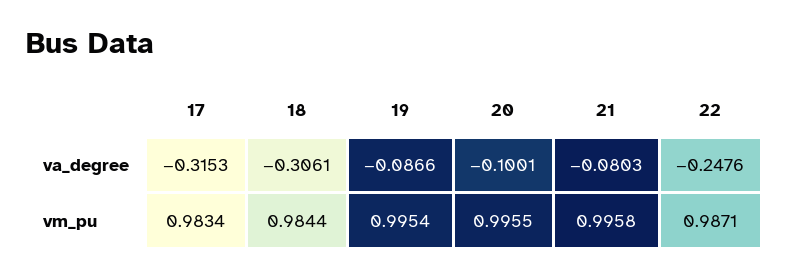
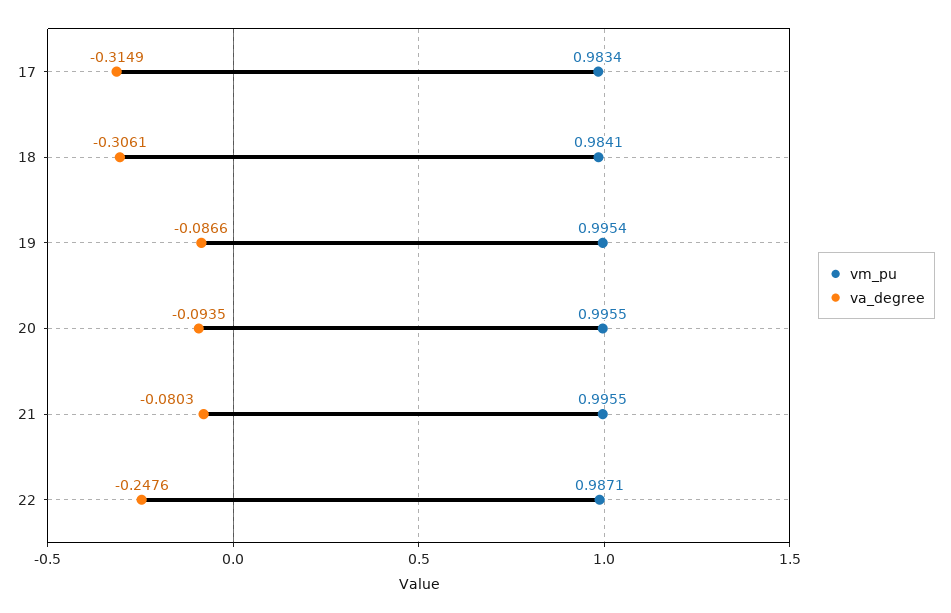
va_degree, 17: -0.3153 -> -0.3149
va_degree, 20: -0.1001 -> -0.0935
vm_pu, 18: 0.9844 -> 0.9841
vm_pu, 21: 0.9958 -> 0.9955

